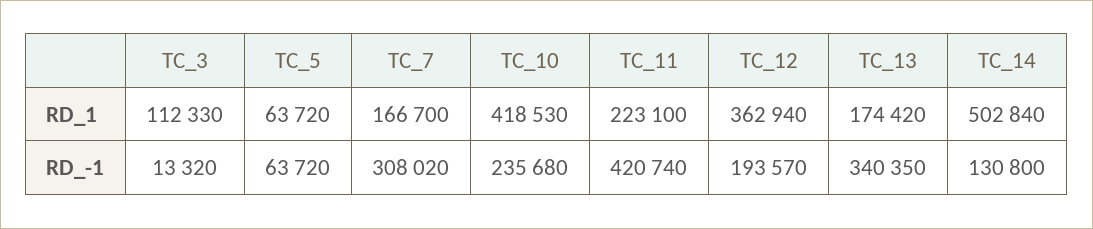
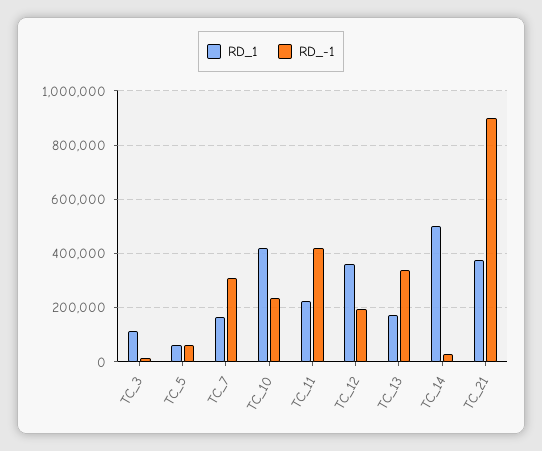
RD_-1, TC_14: 130800 -> 25000
RD_1, TC_21: none -> 375000
RD_-1, TC_21: none -> 900000

